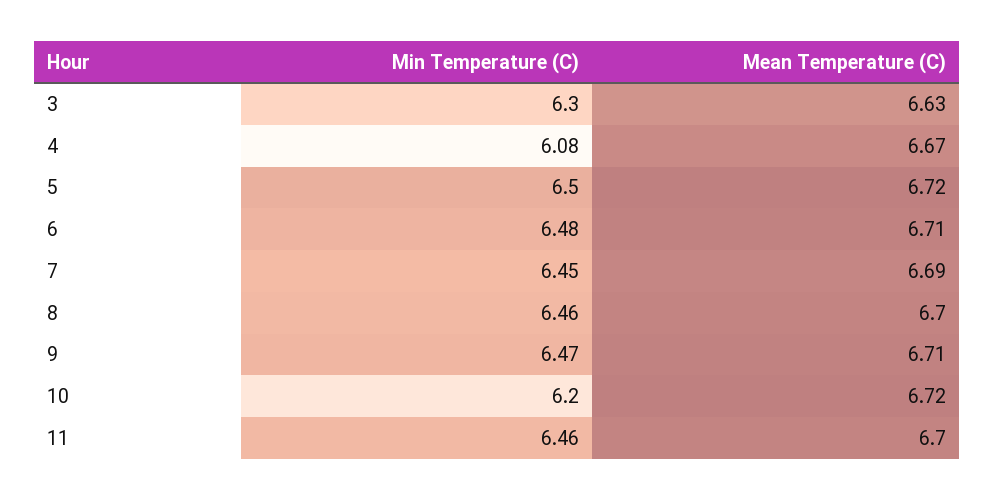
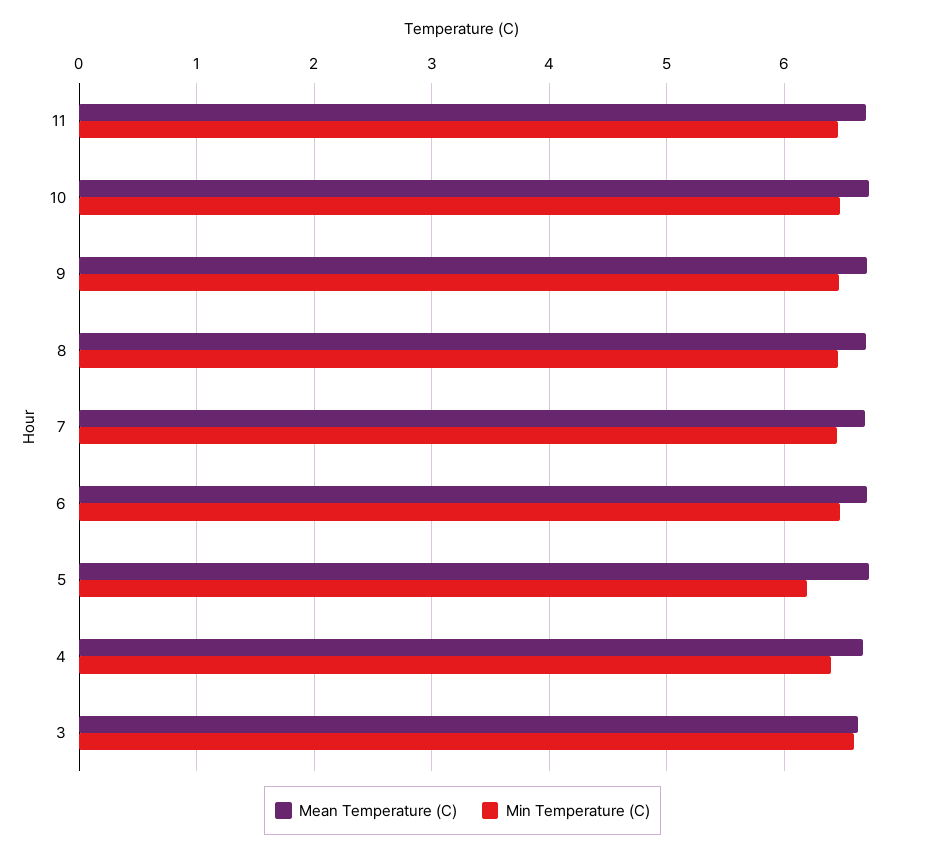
Min Temperature (C), 3: 6.3 -> 6.6
Min Temperature (C), 4: 6.08 -> 6.4
Min Temperature (C), 5: 6.5 -> 6.2
Min Temperature (C), 10: 6.2 -> 6.5

